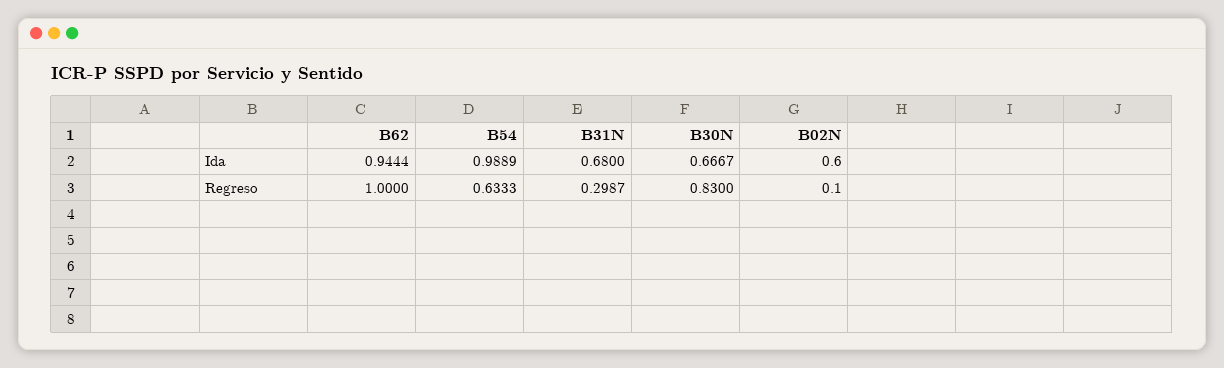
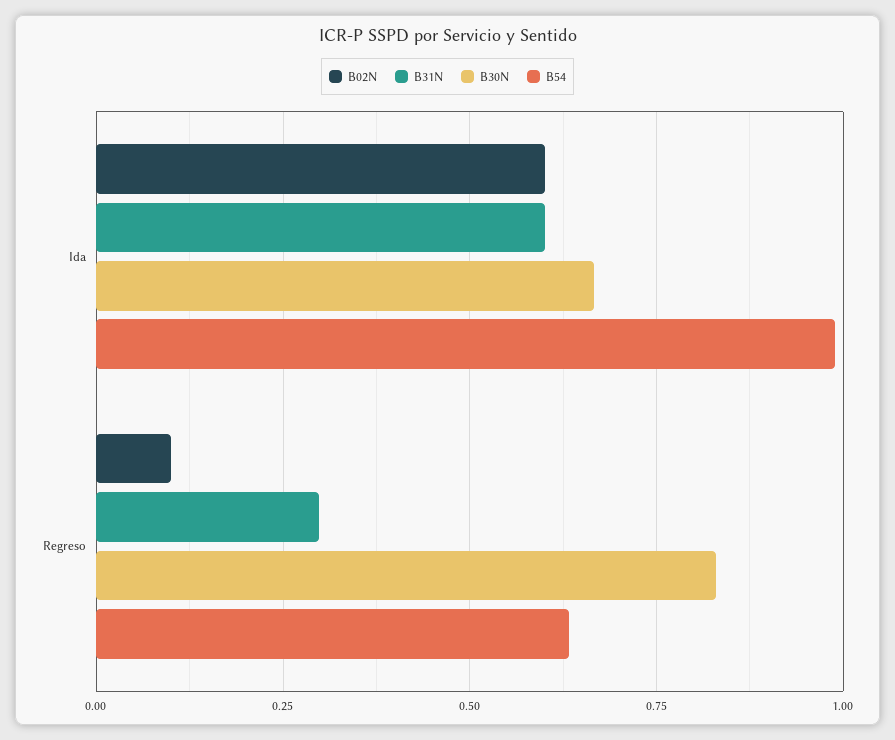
B62, Ida: 0.9444 -> none
B31N, Ida: 0.68 -> 0.6
B62, Regreso: 1 -> none

